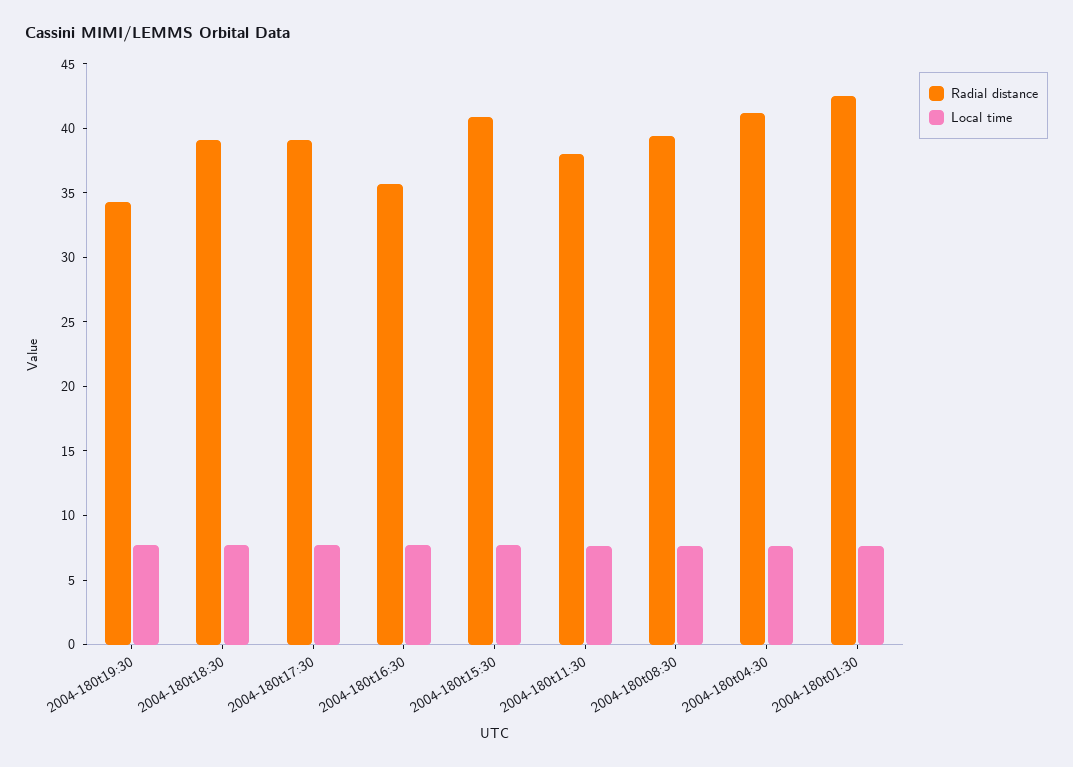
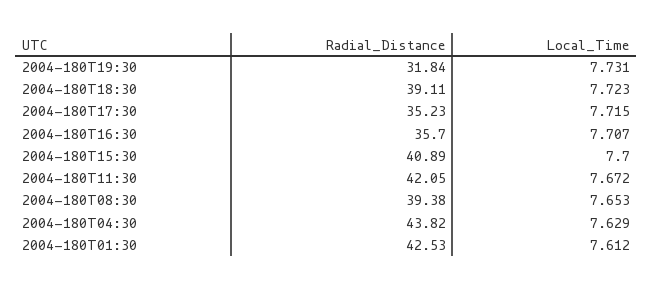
Radial distance, 2004-180t19:30: 34 -> 31.84
Radial distance, 2004-180t17:30: 39 -> 35.23
Radial distance, 2004-180t11:30: 38 -> 42.05
Radial distance, 2004-180t04:30: 41 -> 43.82

